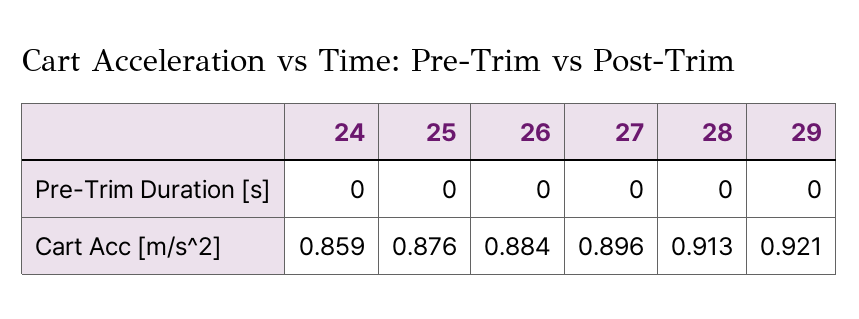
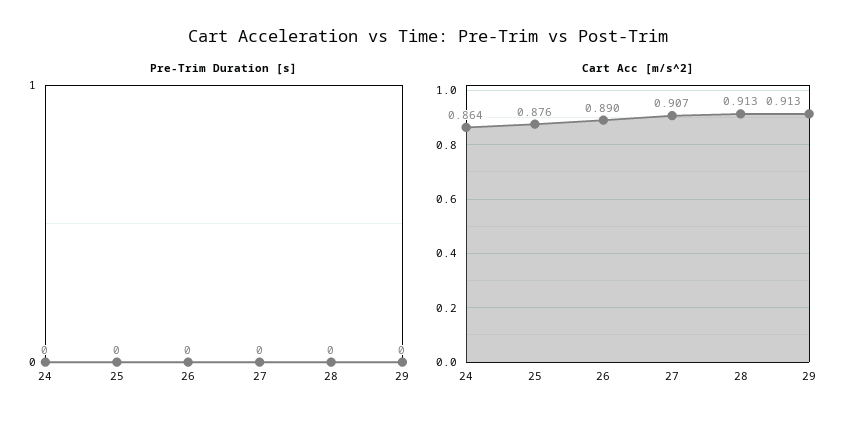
Cart Acc [m/s^2], 24: 0.859 -> 0.864
Cart Acc [m/s^2], 26: 0.884 -> 0.89
Cart Acc [m/s^2], 27: 0.896 -> 0.907
Cart Acc [m/s^2], 29: 0.921 -> 0.913

